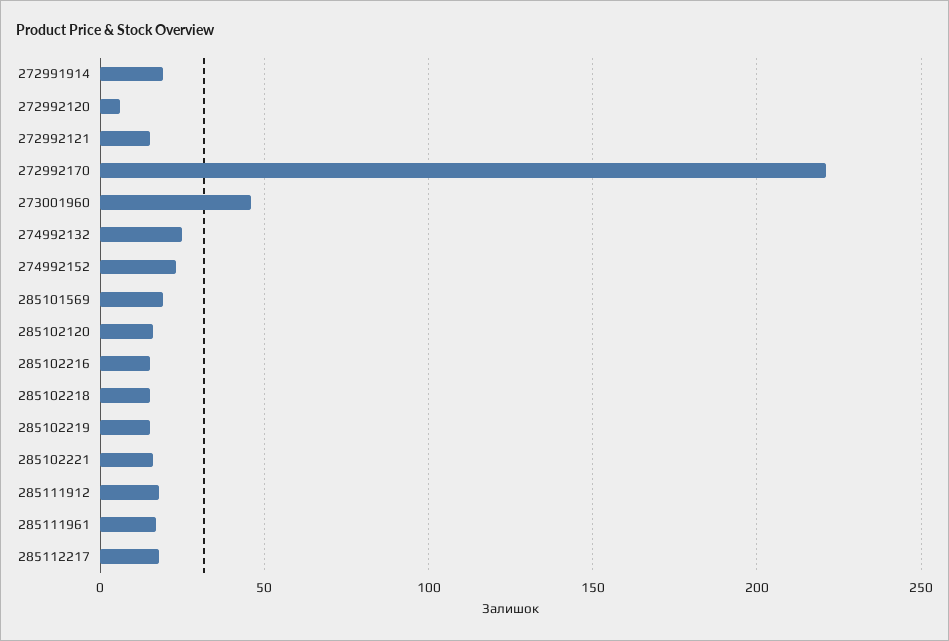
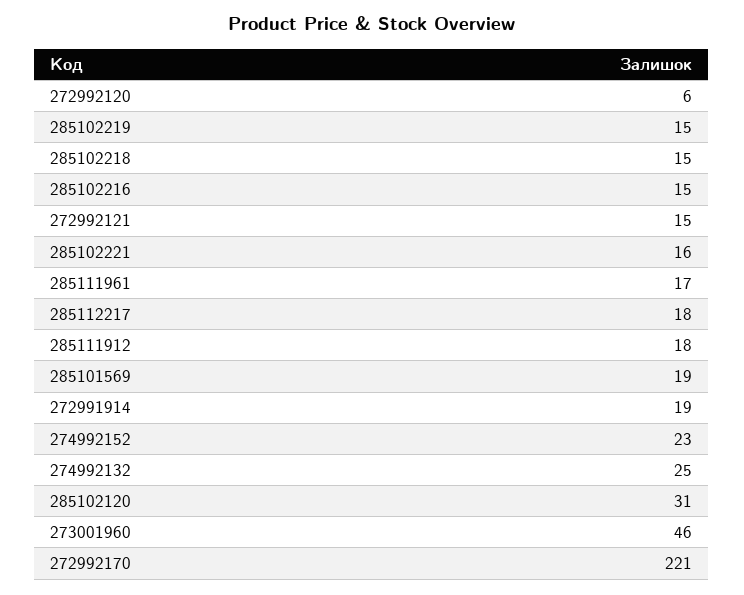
285102120: 15 -> 31

